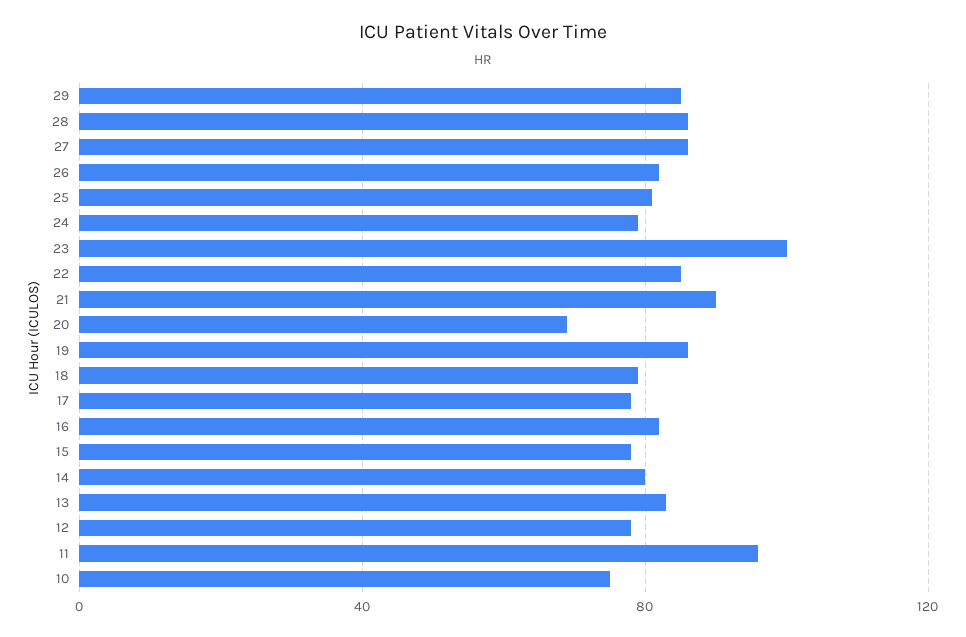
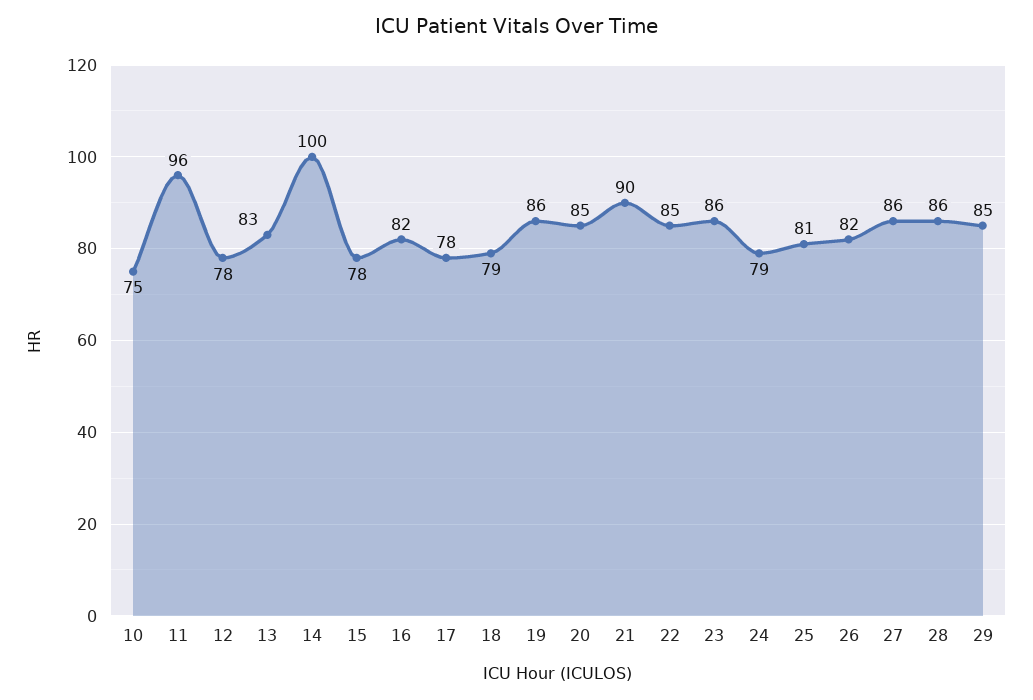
23: 100 -> 86
20: 70 -> 85
14: 80 -> 100

